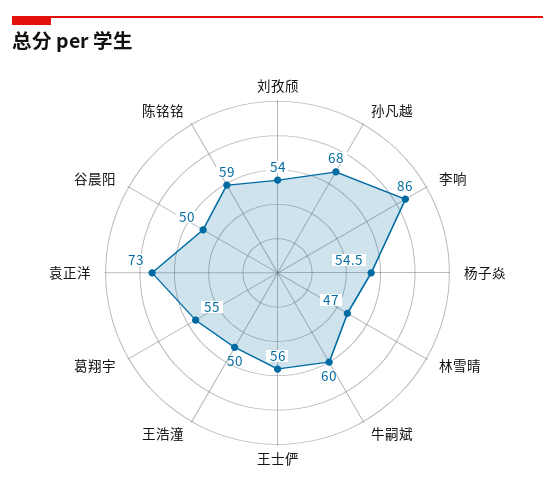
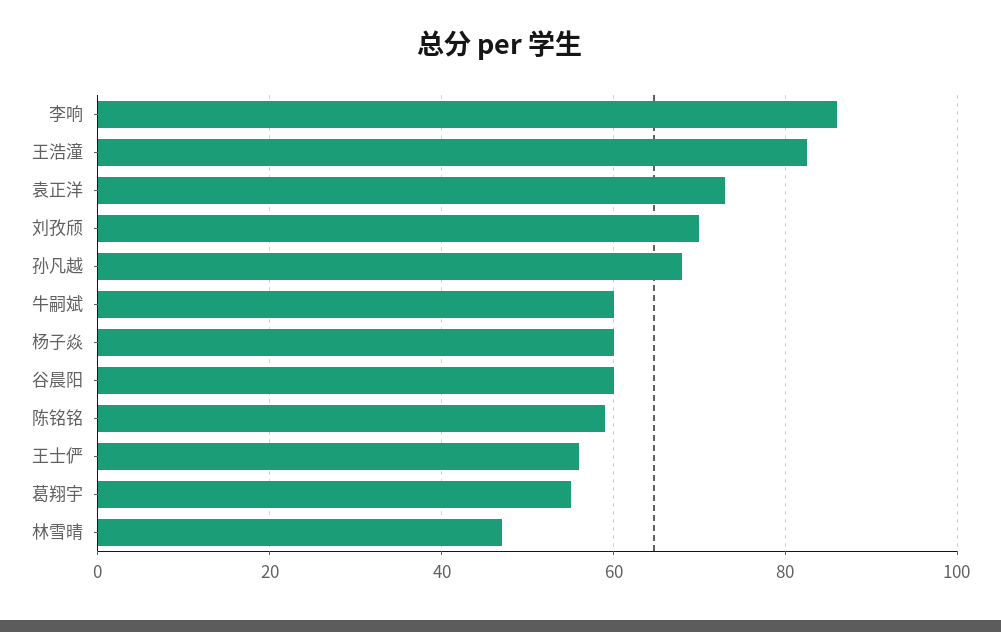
刘孜颀: 54 -> 70
杨子焱: 54.5 -> 60
王浩潼: 50 -> 82
谷晨阳: 50 -> 60

